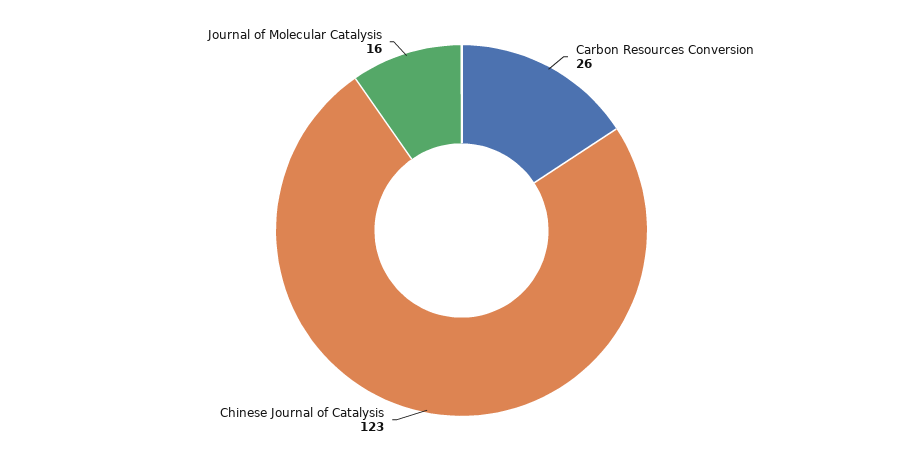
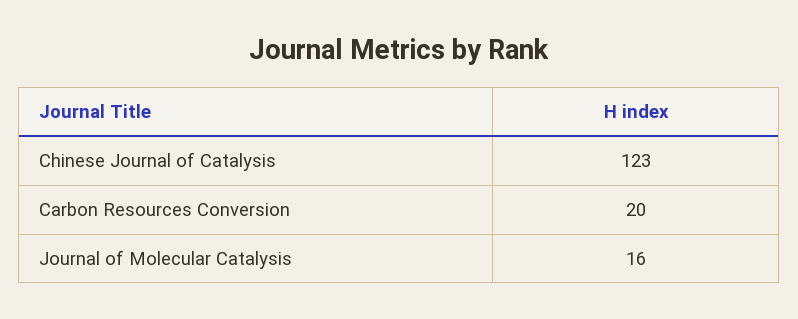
Carbon Resources Conversion: 26 -> 20

